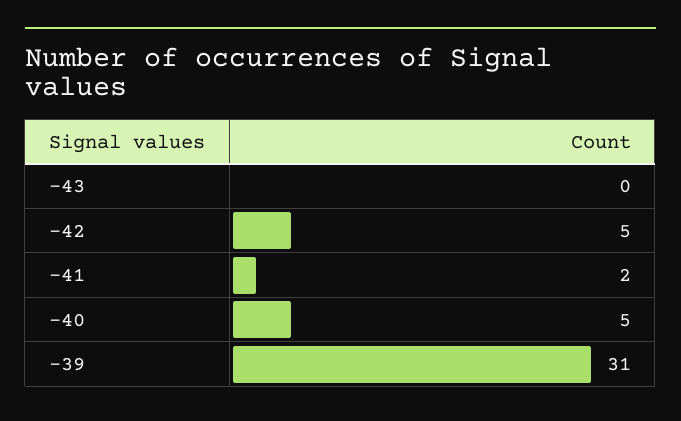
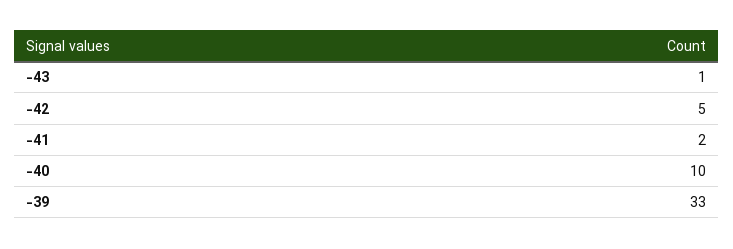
-43: 0 -> 1
-40: 5 -> 10
-39: 31 -> 33

